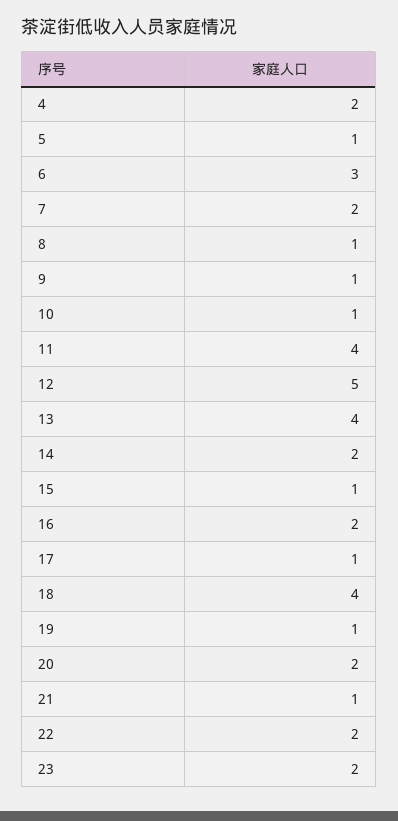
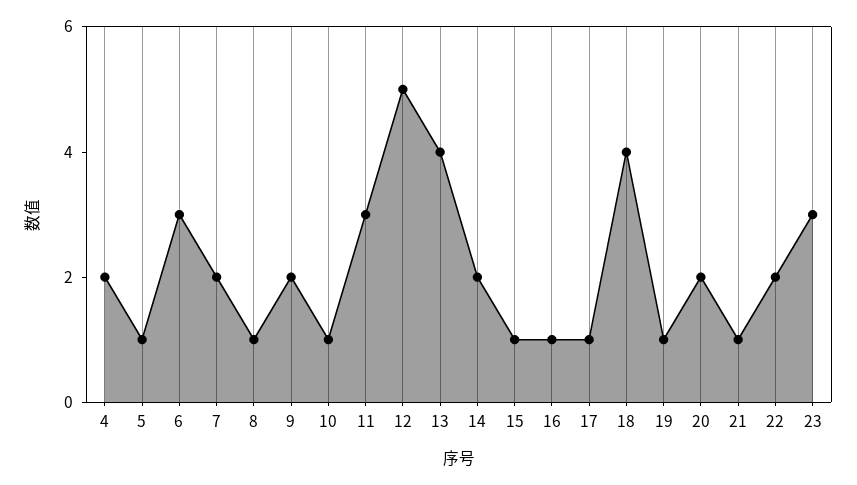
9: 1 -> 2
11: 4 -> 3
16: 2 -> 1
23: 2 -> 3

